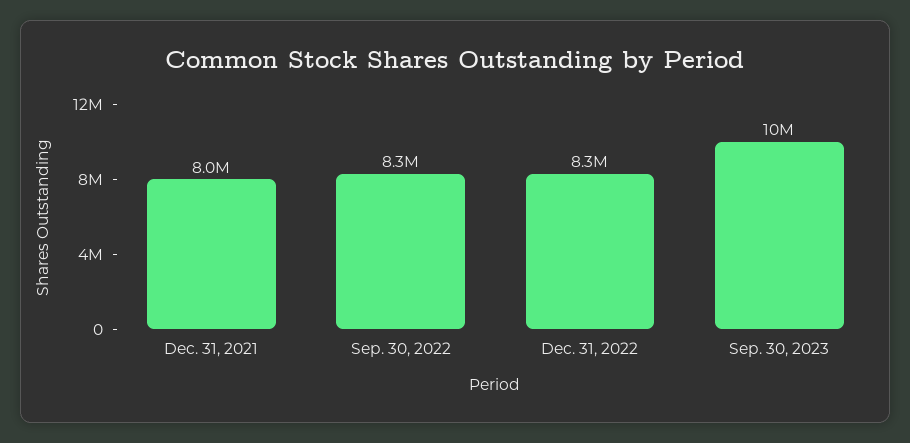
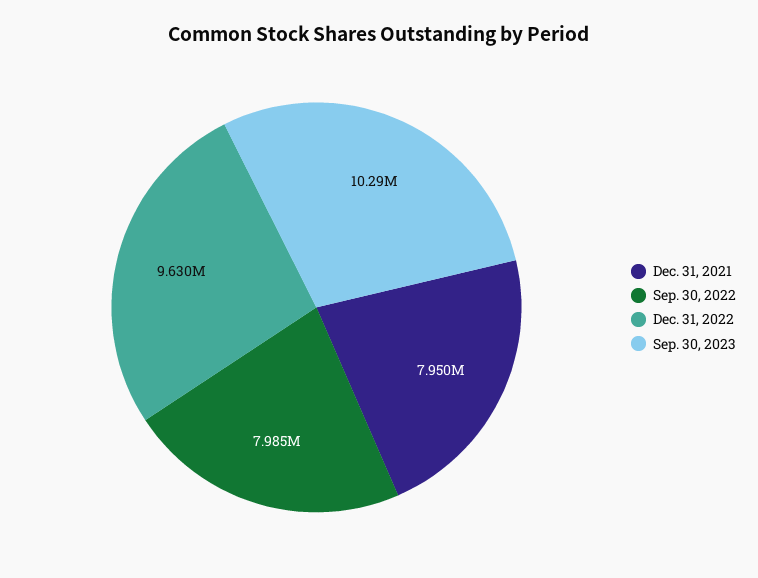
Sep. 30, 2022: 8300000 -> 7985000
Dec. 31, 2022: 8300000 -> 9630000

